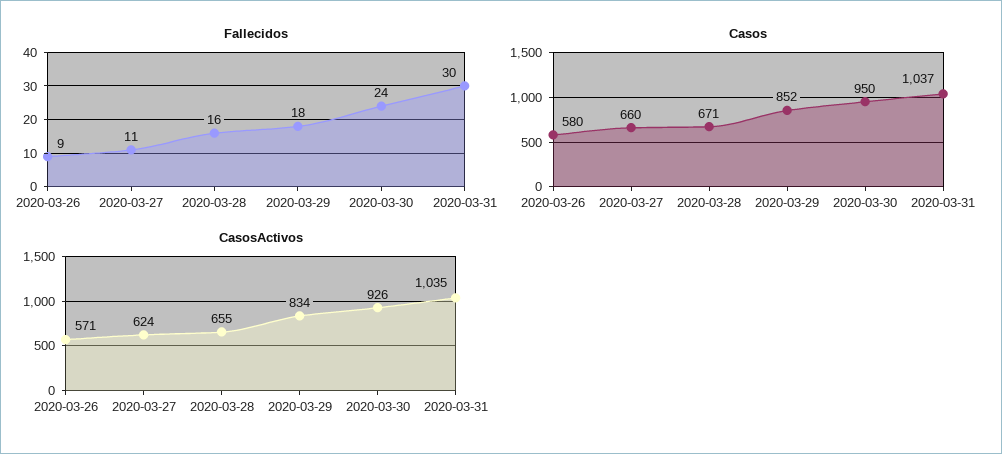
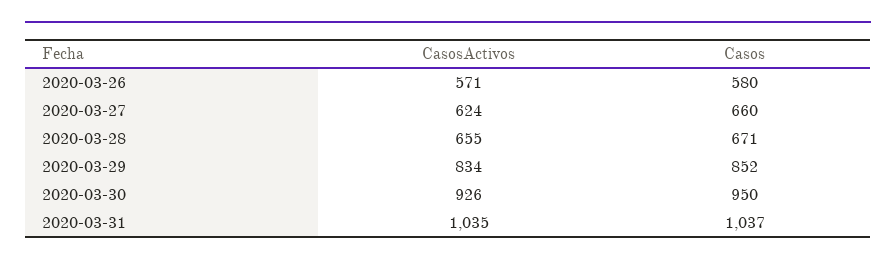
Fallecidos, 2020-03-26: 9 -> none
Fallecidos, 2020-03-27: 11 -> none
Fallecidos, 2020-03-28: 16 -> none
Fallecidos, 2020-03-29: 18 -> none
Fallecidos, 2020-03-30: 24 -> none
Fallecidos, 2020-03-31: 30 -> none

